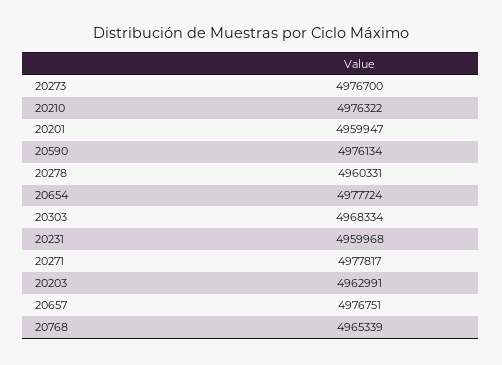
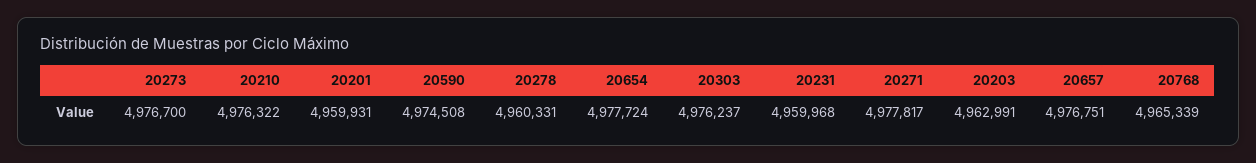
20201: 4959947 -> 4959931
20590: 4976134 -> 4974508
20303: 4968334 -> 4976237

